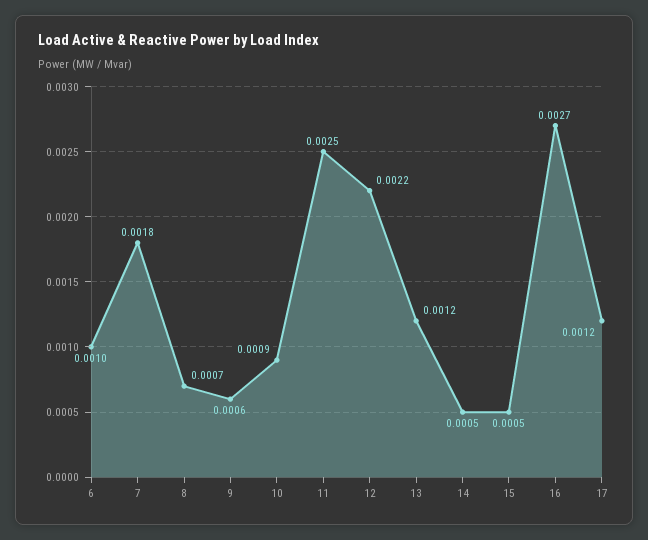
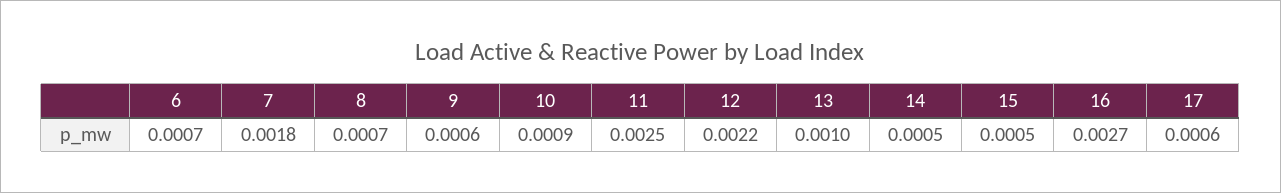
6: 0.001 -> 0.0007
13: 0.0012 -> 0.001
17: 0.0012 -> 0.0006

